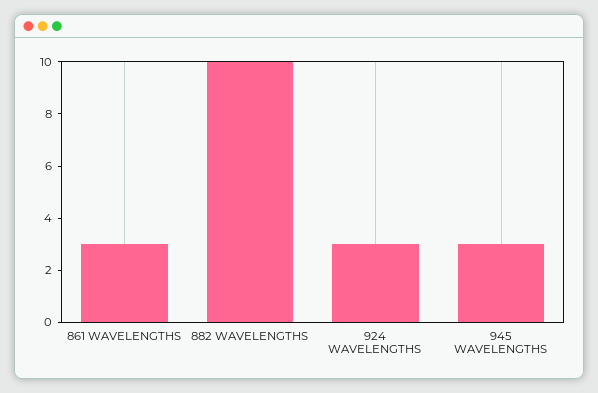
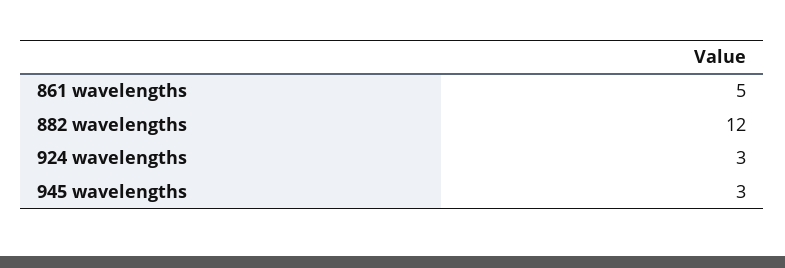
861 WAVELENGTHS: 3 -> 5
882 WAVELENGTHS: 10 -> 12

